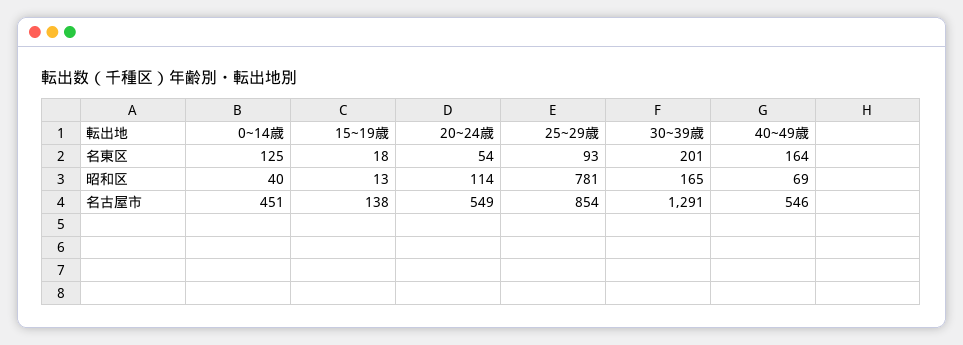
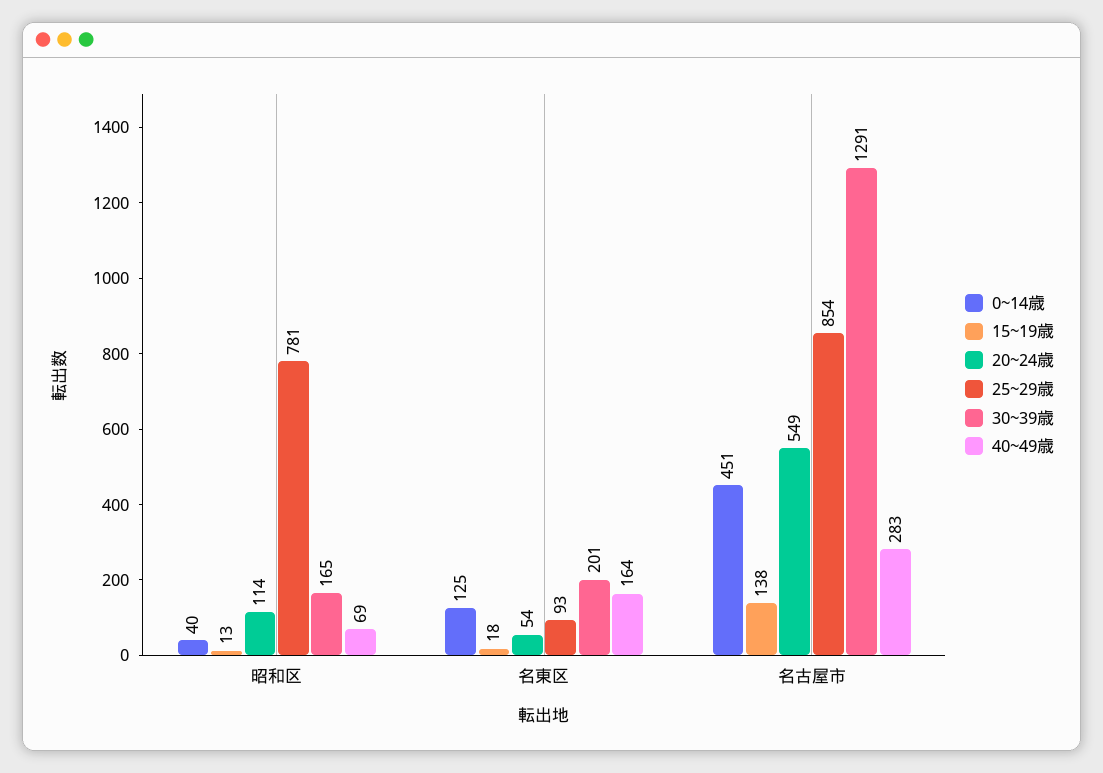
40~49歳, 名古屋市: 546 -> 283

